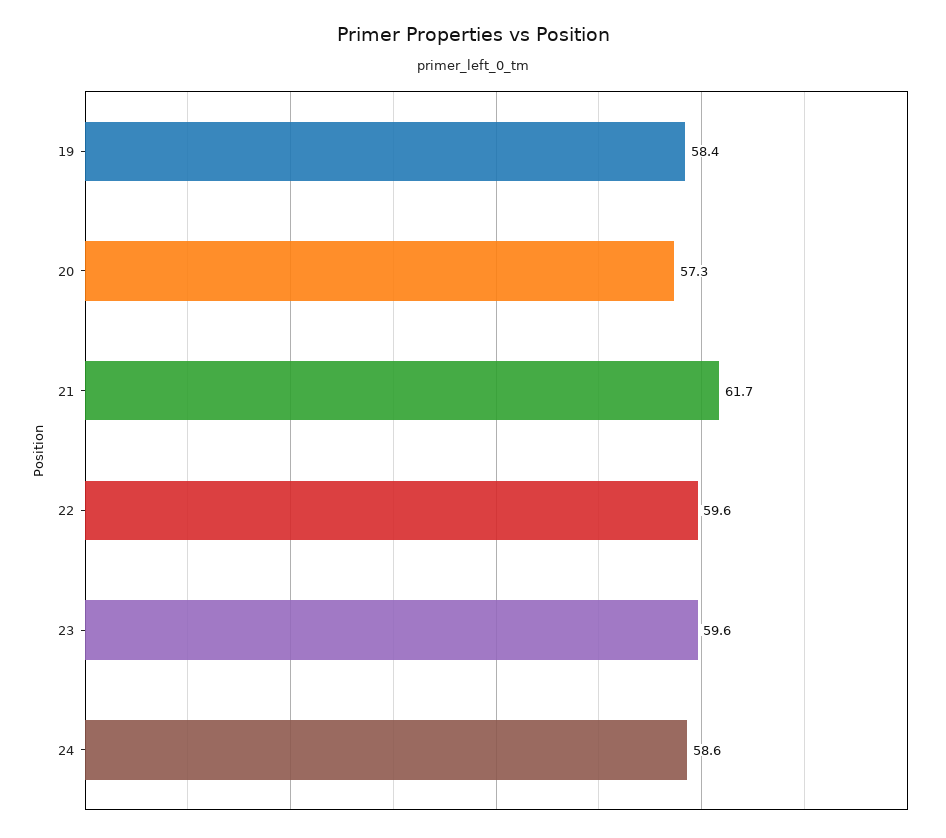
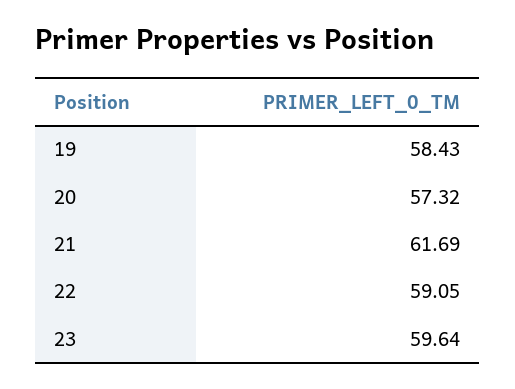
22: 59.6 -> 59.05
24: 58.6 -> none

